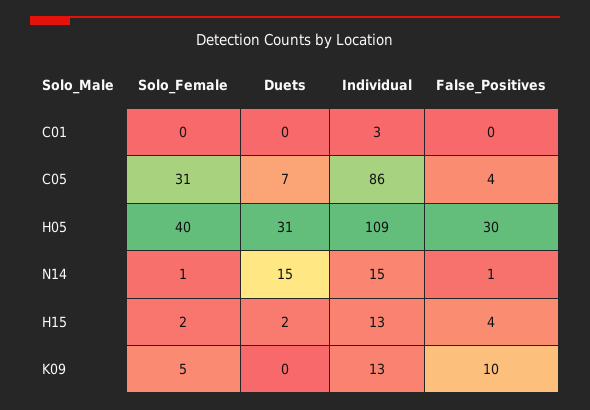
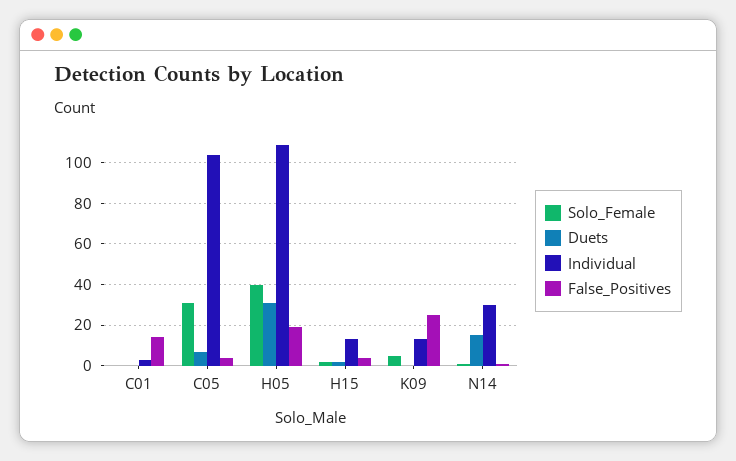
False_Positives, C01: 0 -> 15
Individual, C05: 86 -> 105
False_Positives, H05: 30 -> 20
Individual, N14: 15 -> 30
False_Positives, K09: 10 -> 25

